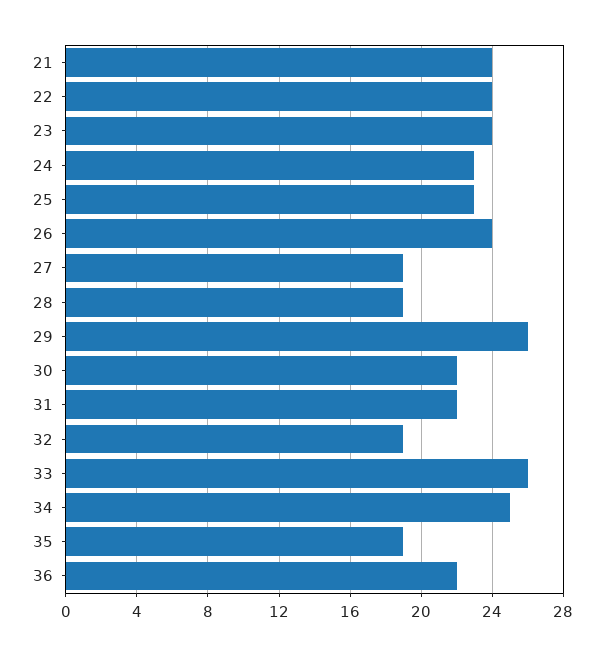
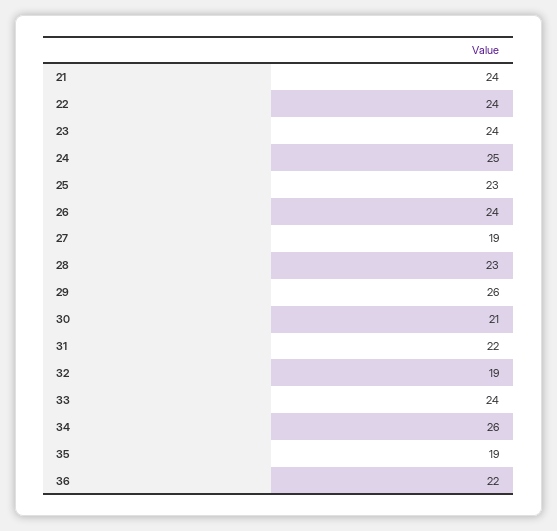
24: 23 -> 25
28: 19 -> 23
30: 22 -> 21
33: 26 -> 24
34: 25 -> 26

